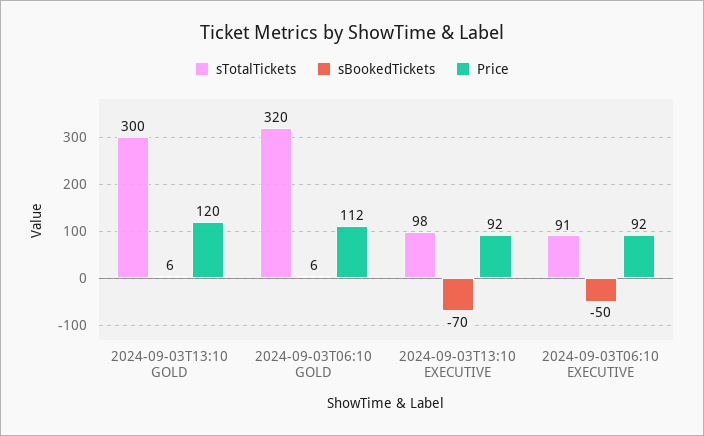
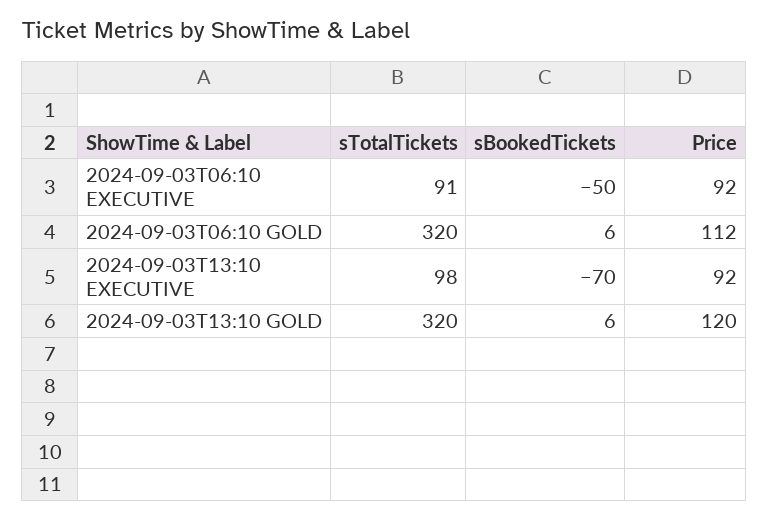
sTotalTickets, 2024-09-03T13:10 GOLD: 300 -> 320

